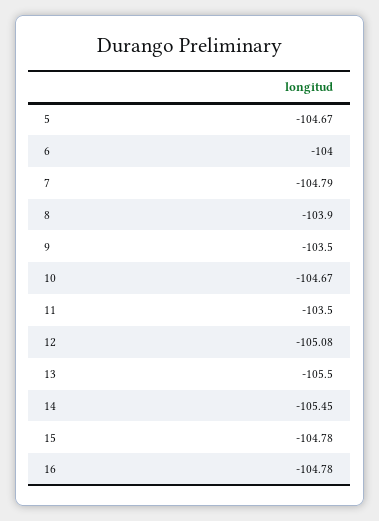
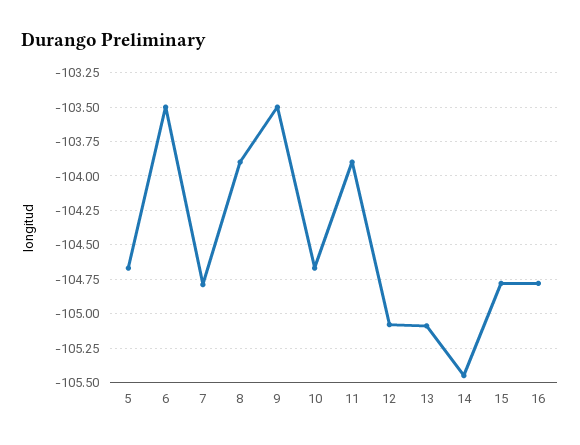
6: -104 -> -103.5
11: -103.5 -> -103.9
13: -105.5 -> -105.1

